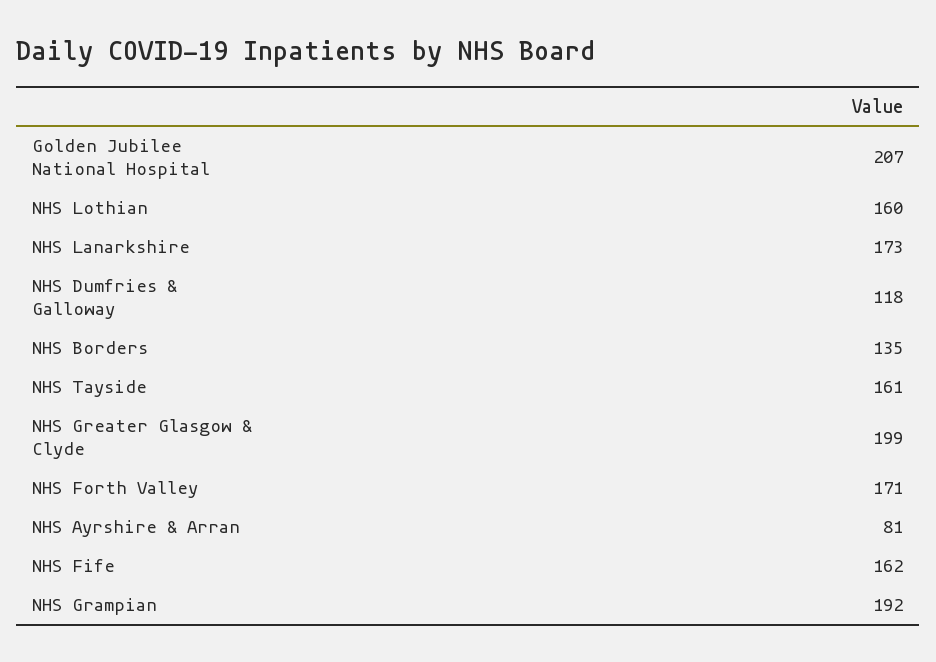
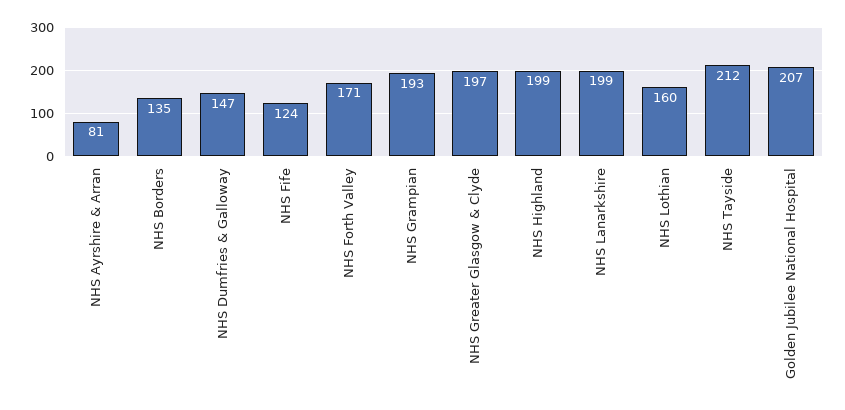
NHS Lanarkshire: 173 -> 199
NHS Dumfries & Galloway: 118 -> 147
NHS Tayside: 161 -> 212
NHS Greater Glasgow & Clyde: 199 -> 197
NHS Fife: 162 -> 124
NHS Grampian: 192 -> 193
NHS Highland: none -> 199

